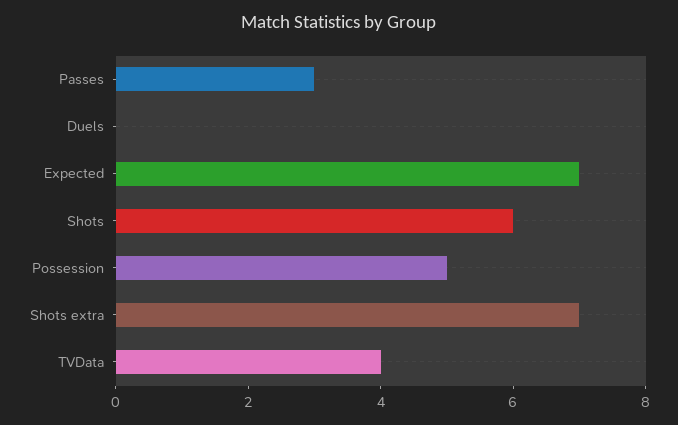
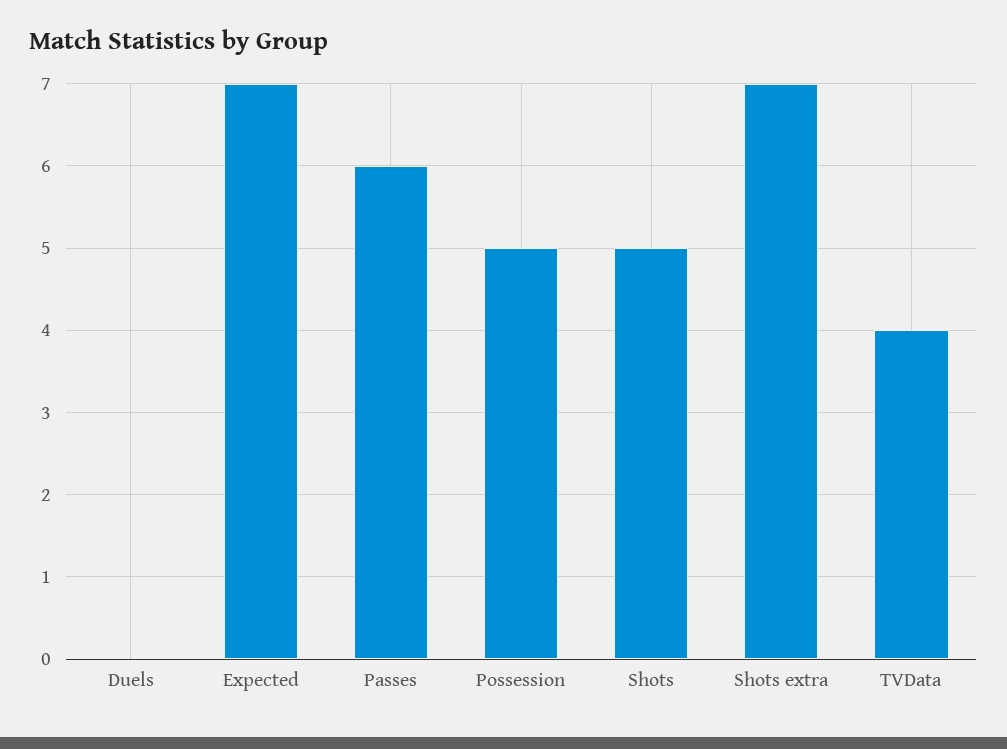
Passes: 3 -> 6
Shots: 6 -> 5

